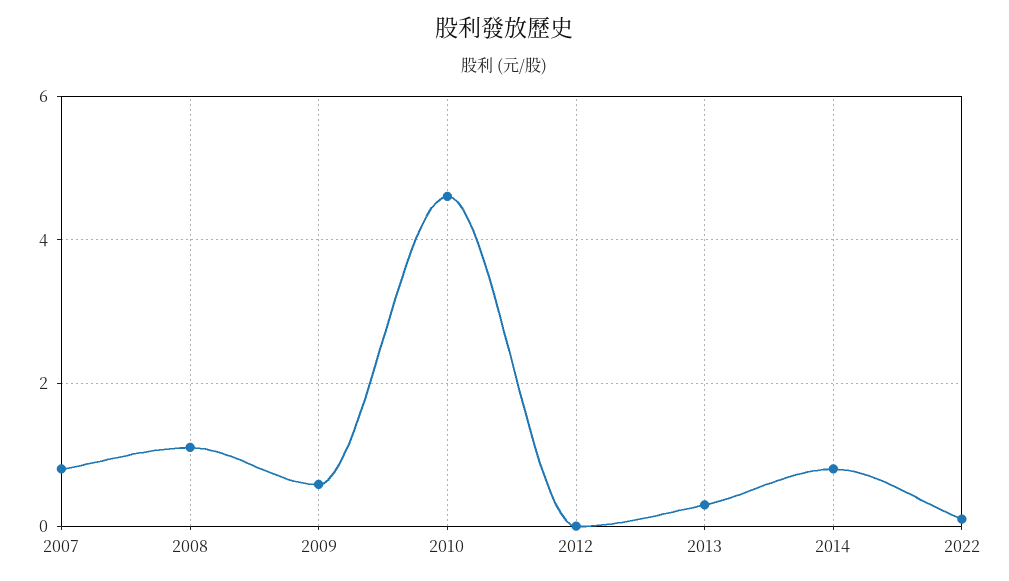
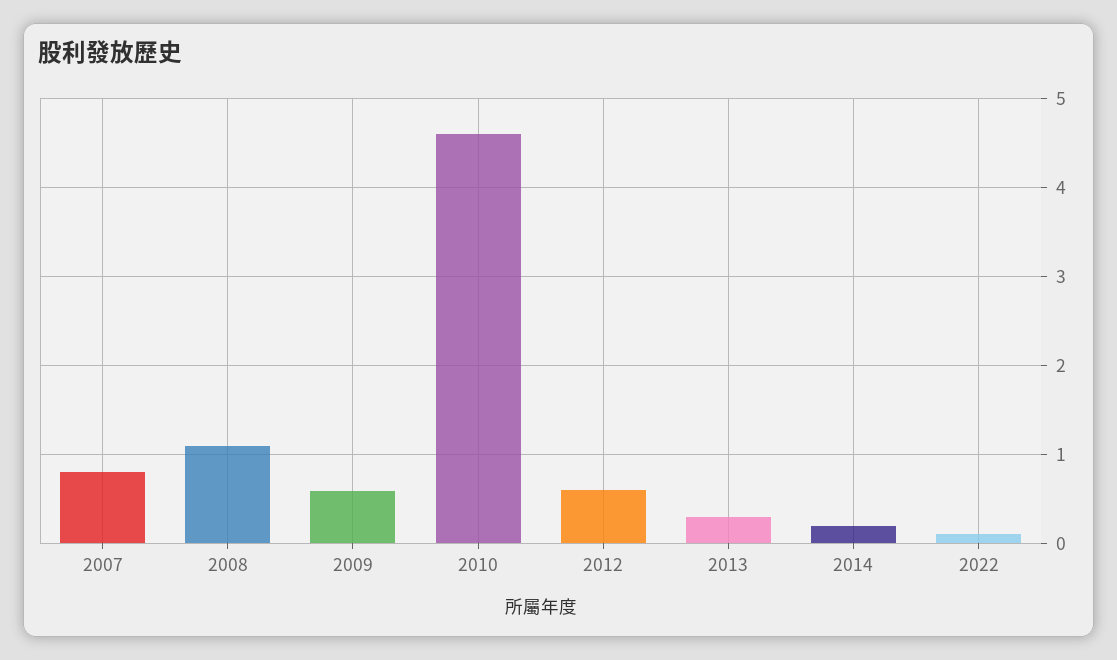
2012: 0 -> 0.6
2014: 0.8 -> 0.2

